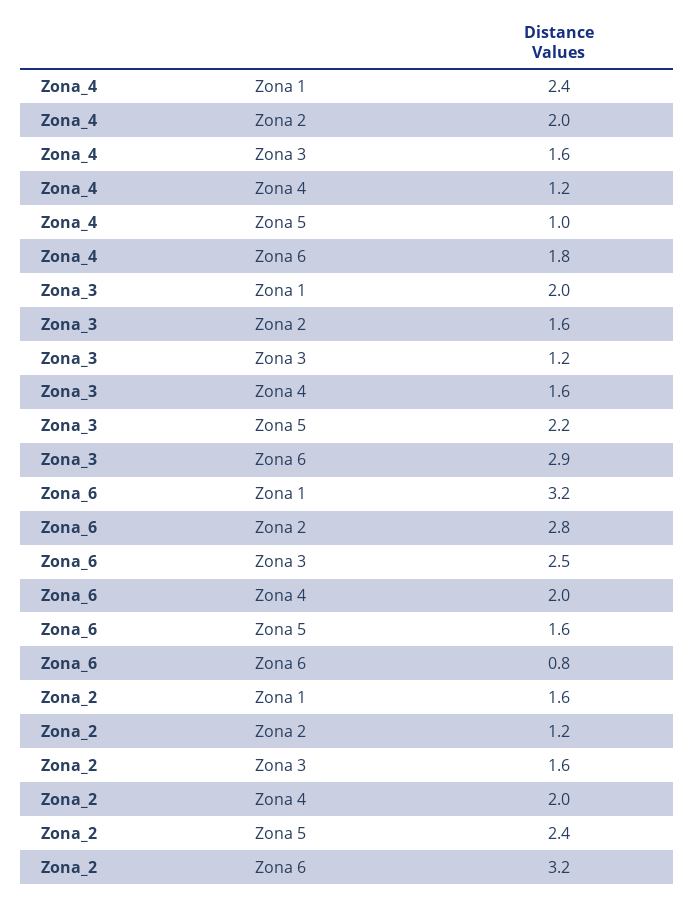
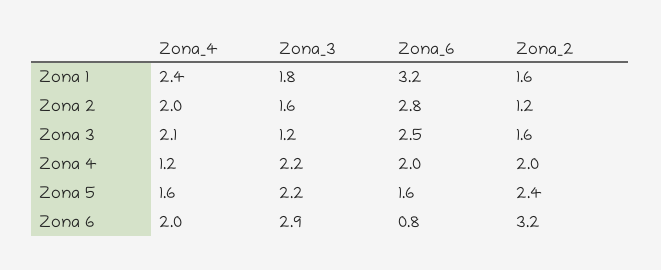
Zona_4, Zona 3: 1.6 -> 2.1
Zona_4, Zona 5: 1 -> 1.6
Zona_4, Zona 6: 1.8 -> 2
Zona_3, Zona 1: 2 -> 1.8
Zona_3, Zona 4: 1.6 -> 2.2

